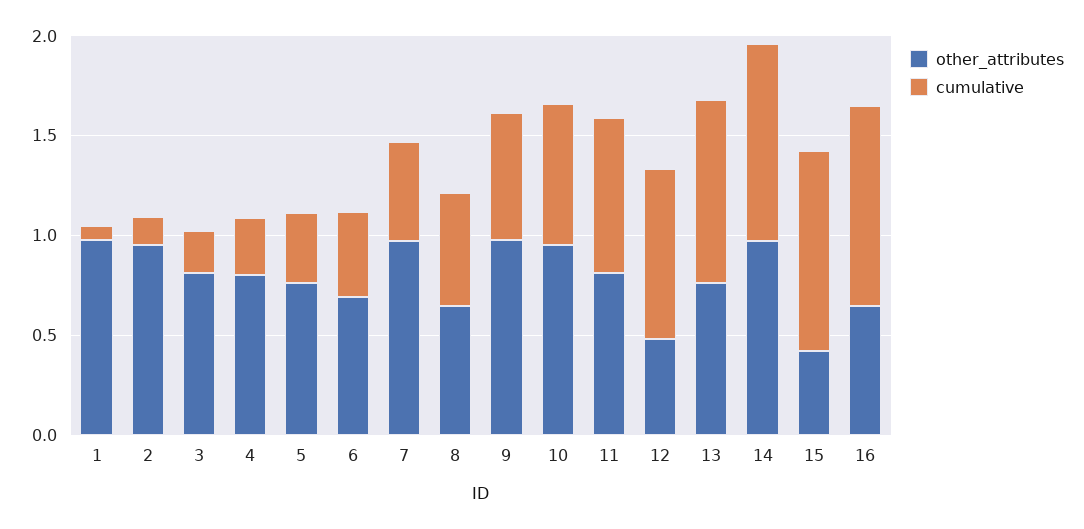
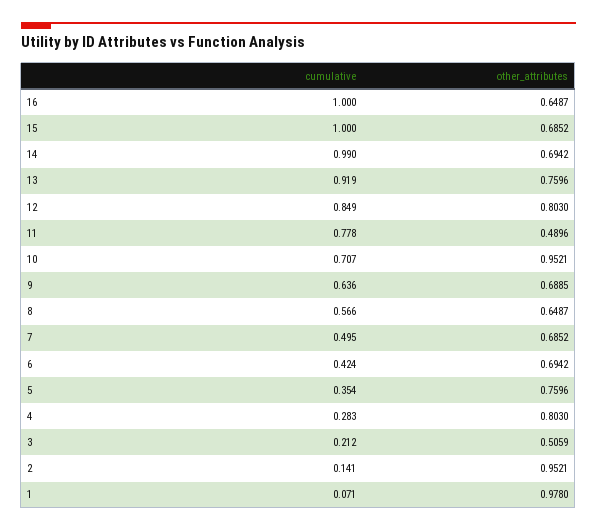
other_attributes, 3: 0.8 -> 0.5059
other_attributes, 7: 1 -> 0.6852
other_attributes, 9: 1 -> 0.6885
other_attributes, 11: 0.8 -> 0.4896
other_attributes, 12: 0.5 -> 0.803
other_attributes, 14: 1 -> 0.6942
other_attributes, 15: 0.4 -> 0.6852

